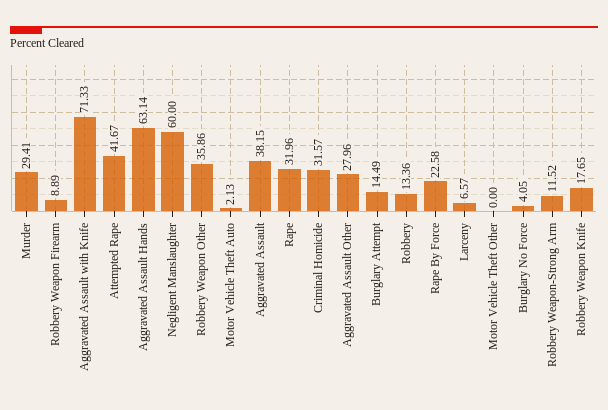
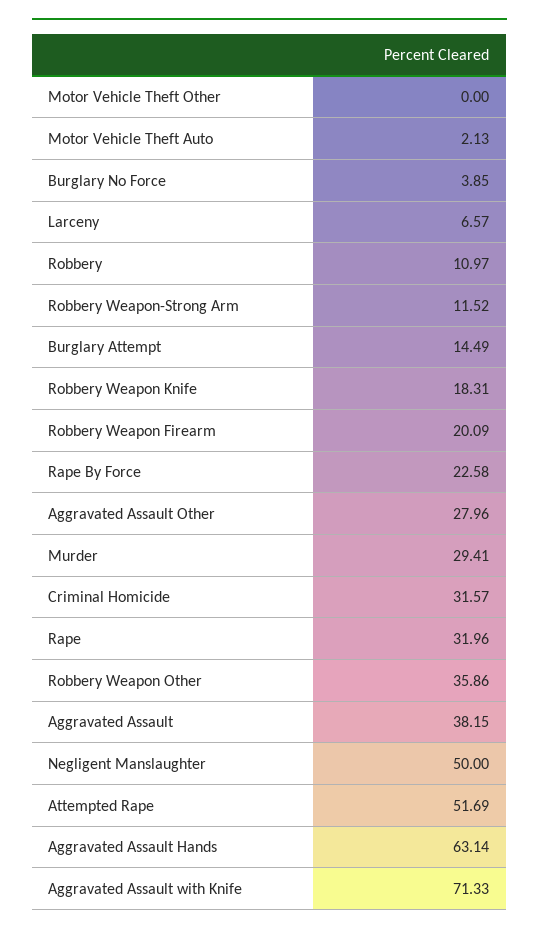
Robbery Weapon Firearm: 8.89 -> 20.09
Attempted Rape: 41.67 -> 51.69
Negligent Manslaughter: 60 -> 50
Robbery: 13.36 -> 10.97
Burglary No Force: 4.05 -> 3.85
Robbery Weapon Knife: 17.65 -> 18.31

